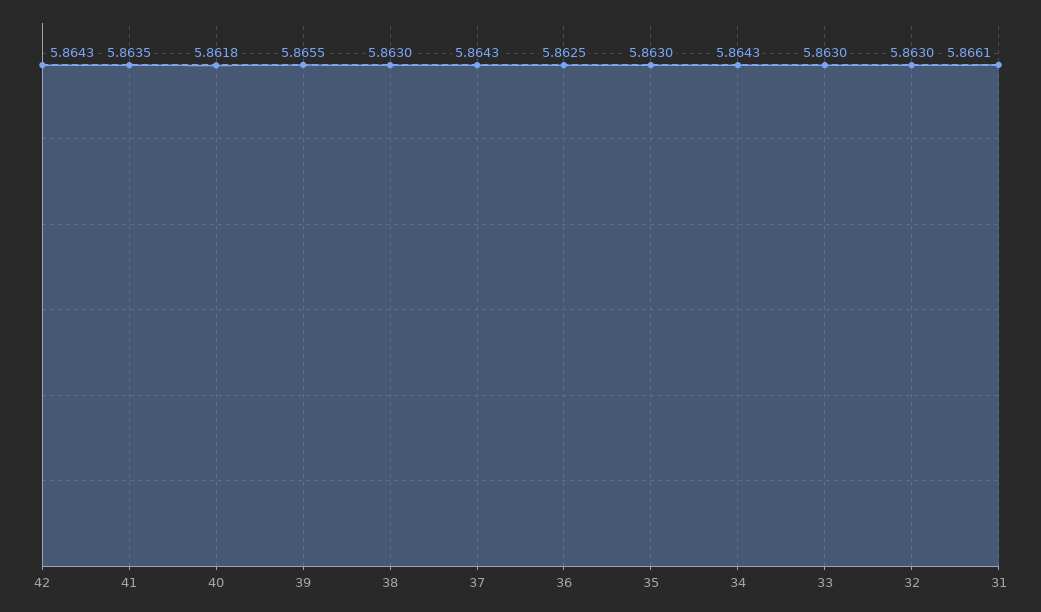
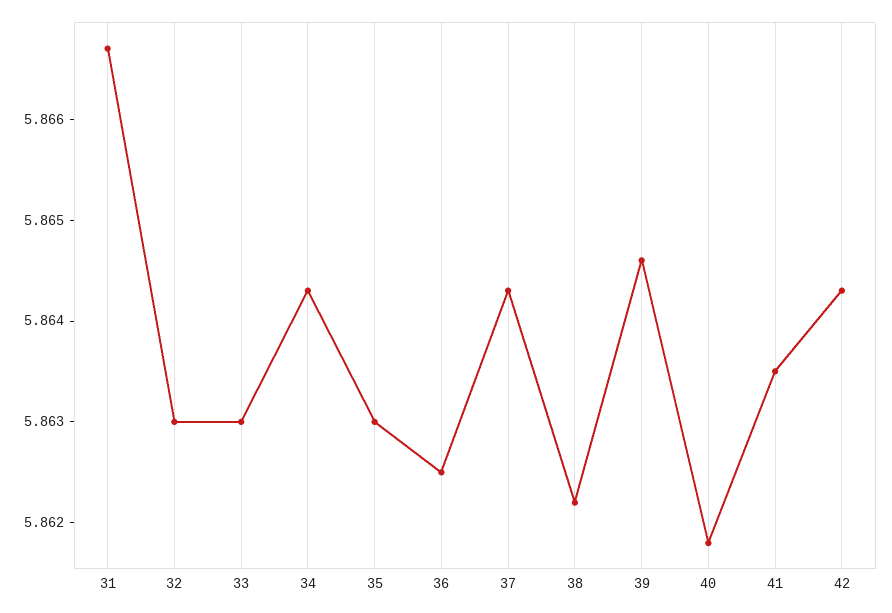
39: 5.8655 -> 5.8646
38: 5.863 -> 5.8622
31: 5.8661 -> 5.8667

